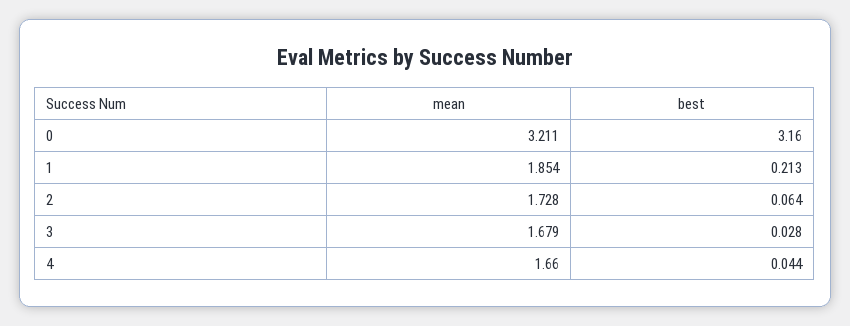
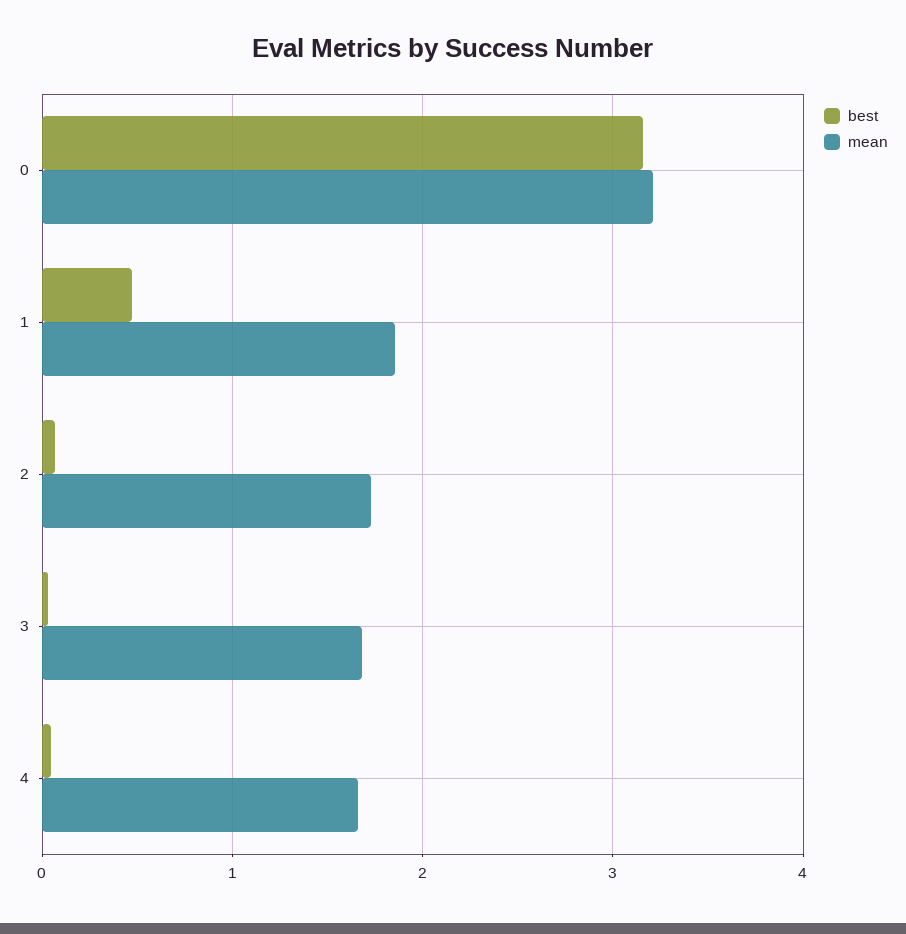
best, 1: 0.213 -> 0.5

